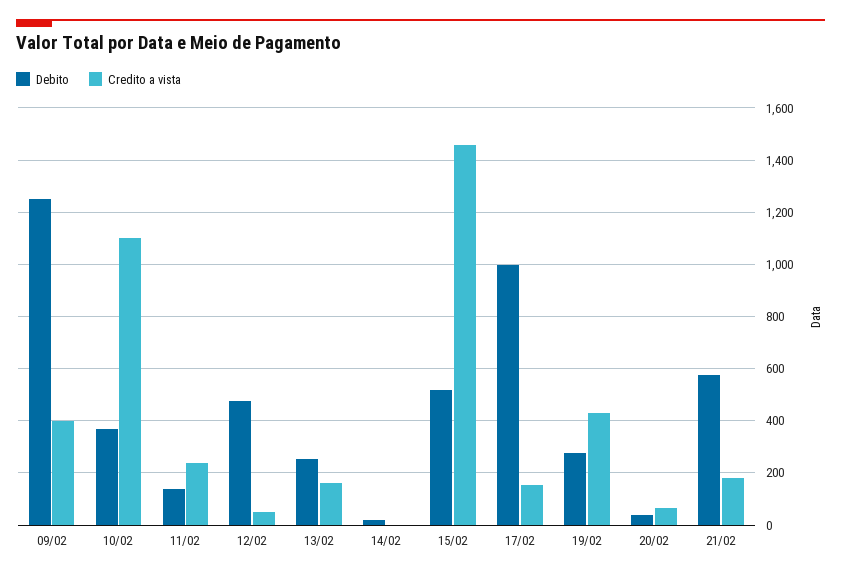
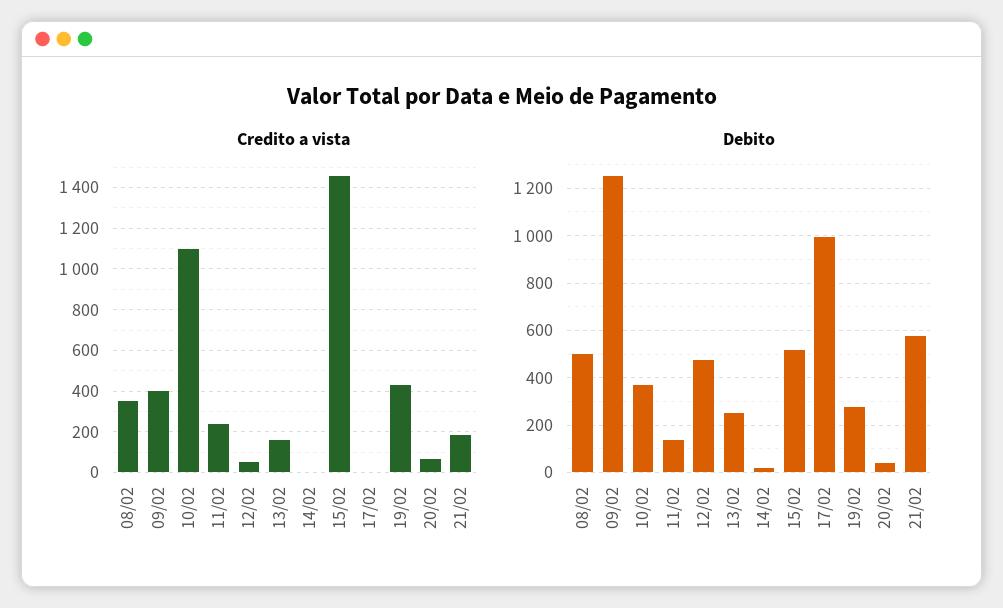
Credito a vista, 17/02: 150 -> 0
Credito a vista, 08/02: none -> 350
Debito, 08/02: none -> 500

